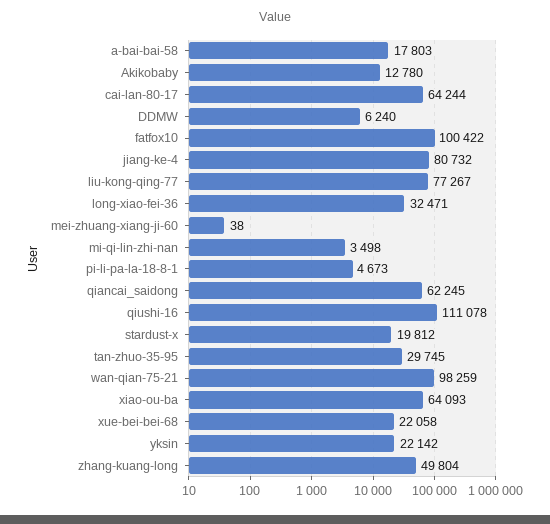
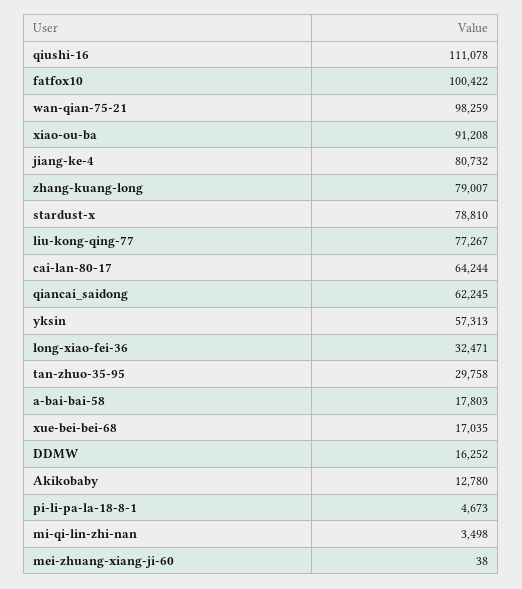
DDMW: 6240 -> 16252
stardust-x: 19812 -> 78810
tan-zhuo-35-95: 29745 -> 29758
xiao-ou-ba: 64093 -> 91208
xue-bei-bei-68: 22058 -> 17035
yksin: 22142 -> 57313
zhang-kuang-long: 49804 -> 79007

